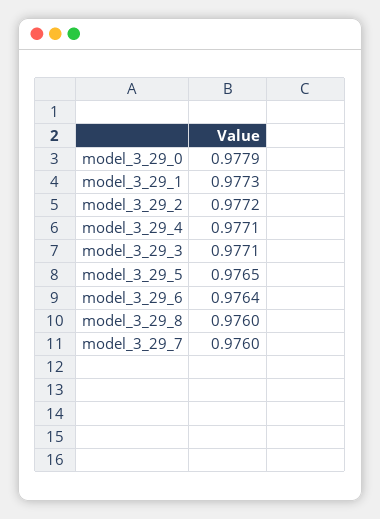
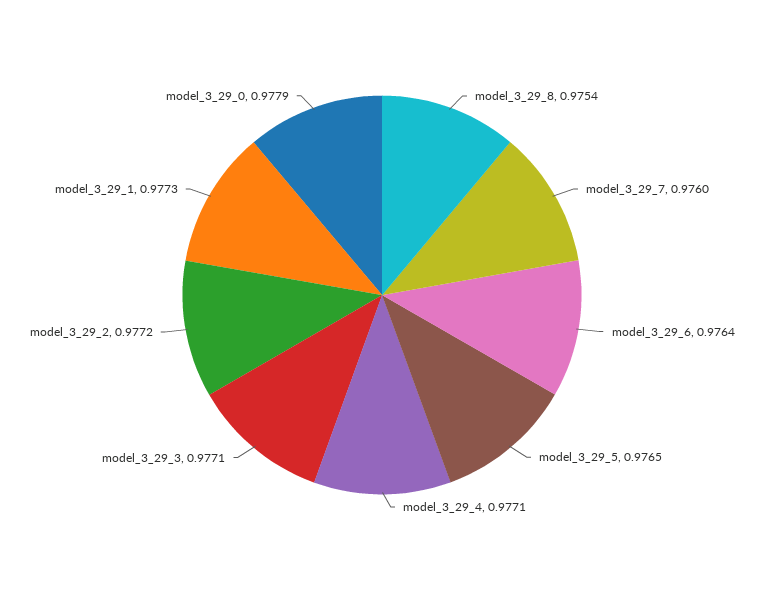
model_3_29_8: 0.976 -> 0.9754

